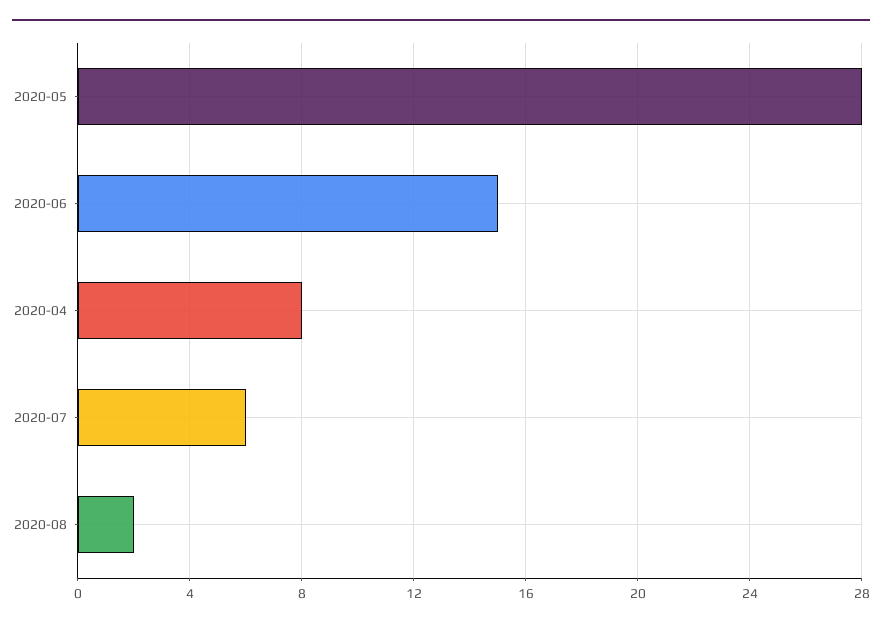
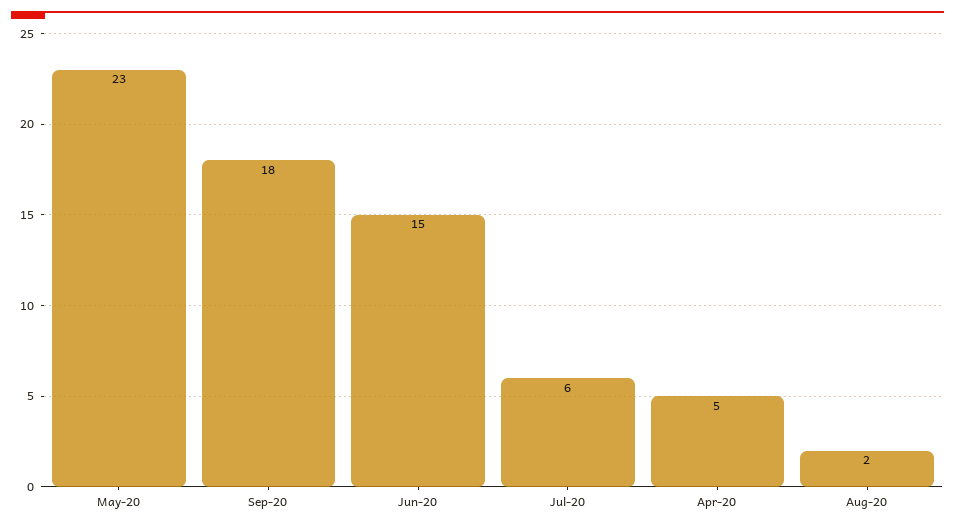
2020-05: 28 -> 23
2020-04: 8 -> 5
Sep-20: none -> 18

